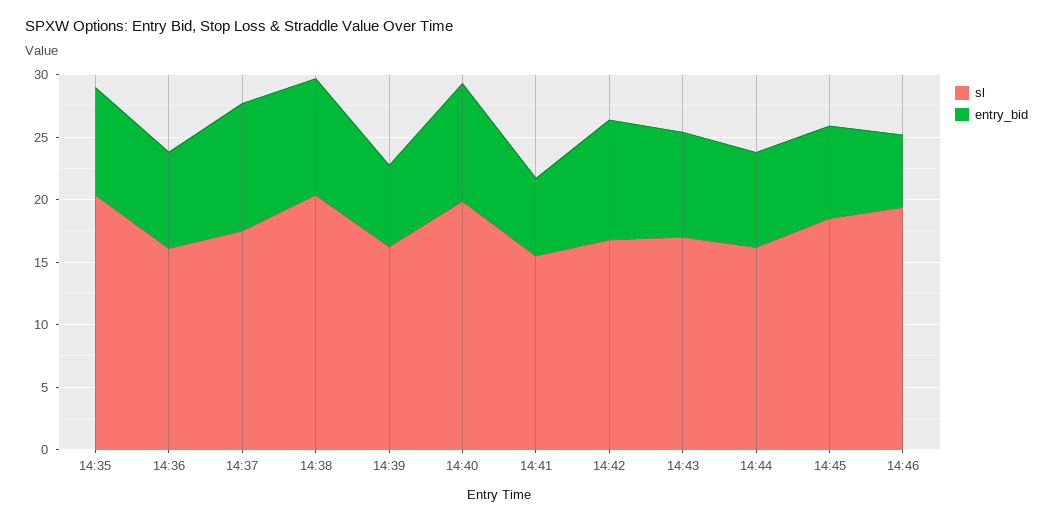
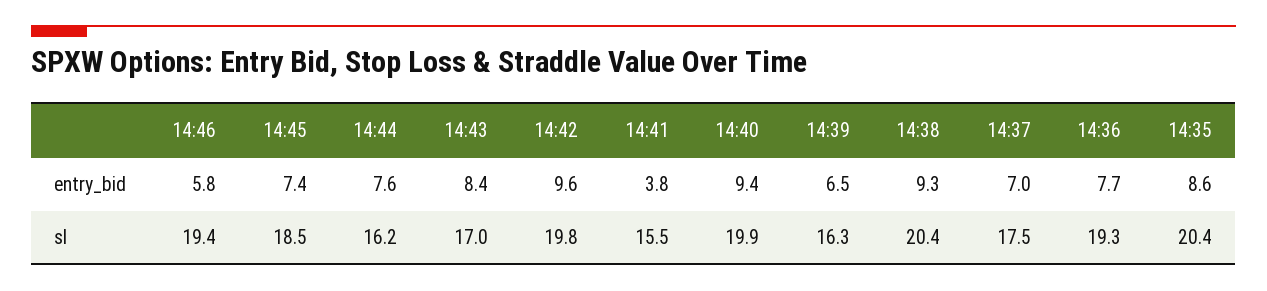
sl, 14:36: 16 -> 19.3
entry_bid, 14:37: 10 -> 7
entry_bid, 14:41: 6 -> 3.8
sl, 14:42: 17 -> 19.8

